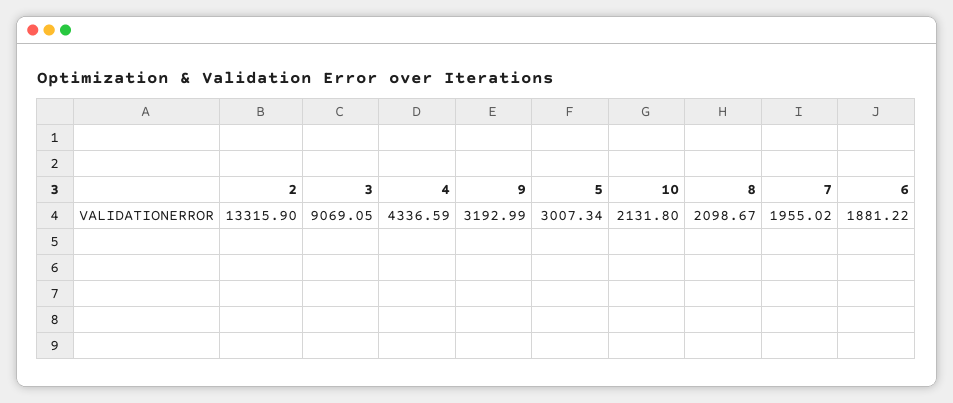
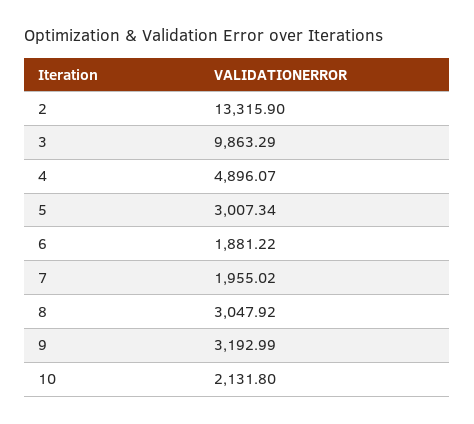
3: 9069.05 -> 9863.29
4: 4336.59 -> 4896.07
8: 2098.67 -> 3047.92

